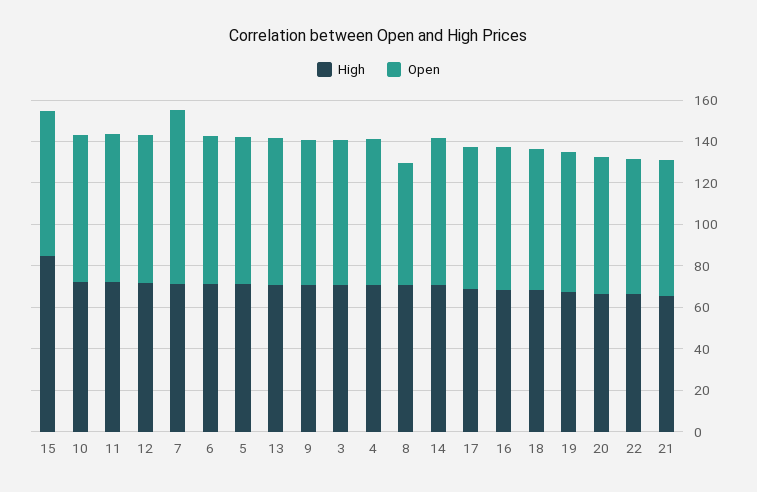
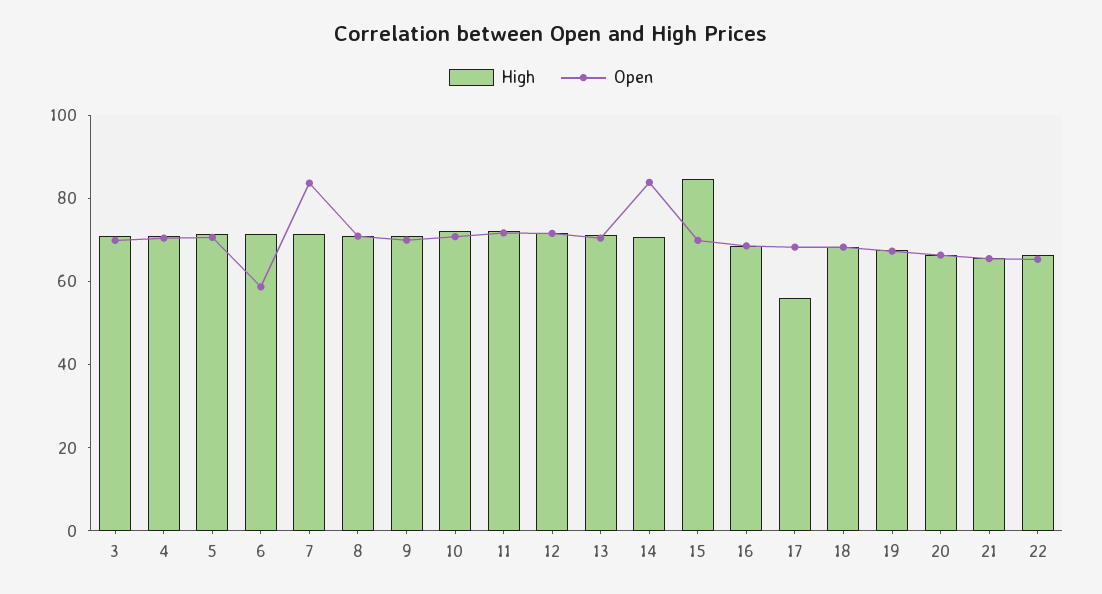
Open, 6: 70 -> 60
Open, 8: 60 -> 70
Open, 14: 70 -> 85
High, 17: 70 -> 55

